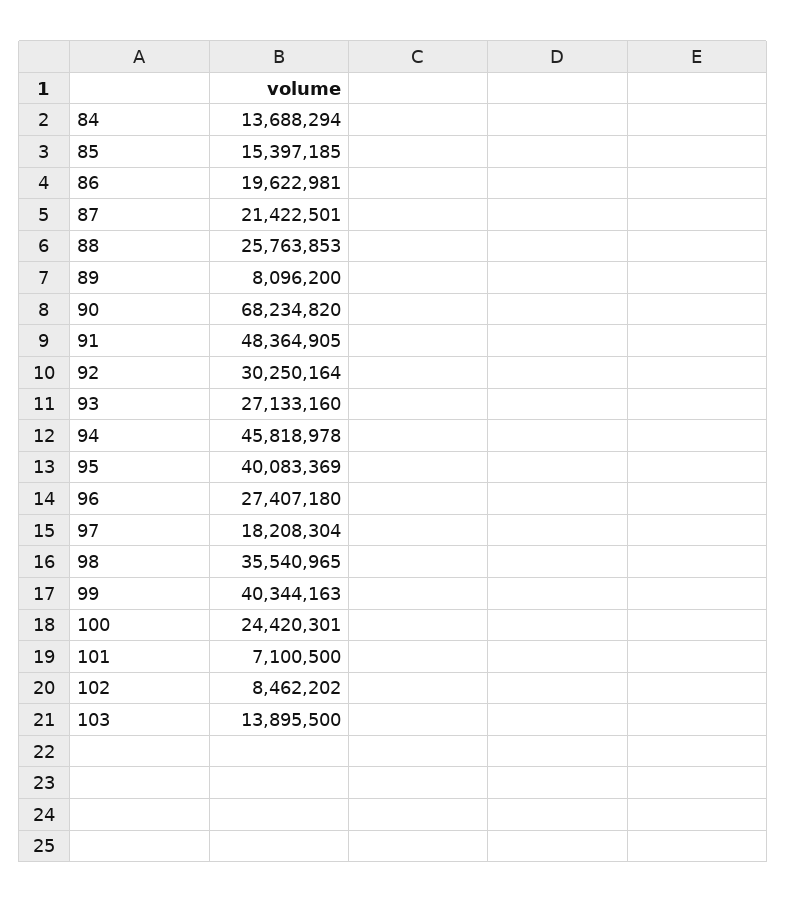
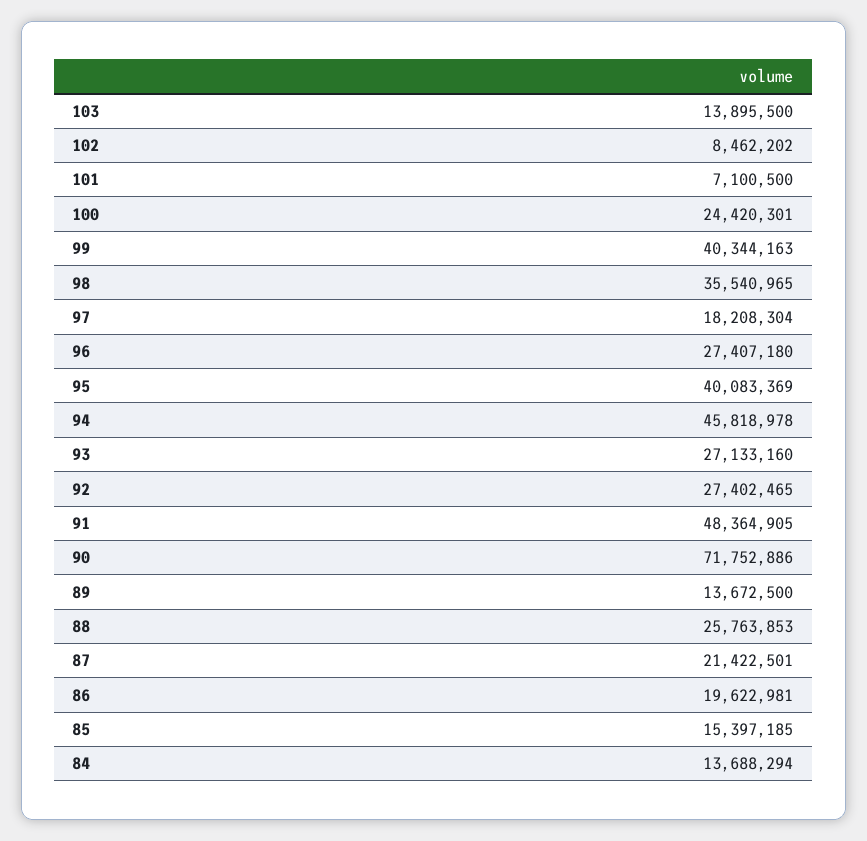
89: 8096200 -> 13672500
90: 68234820 -> 71752886
92: 30250164 -> 27402465

